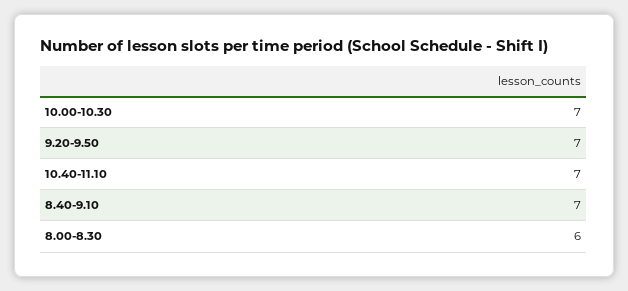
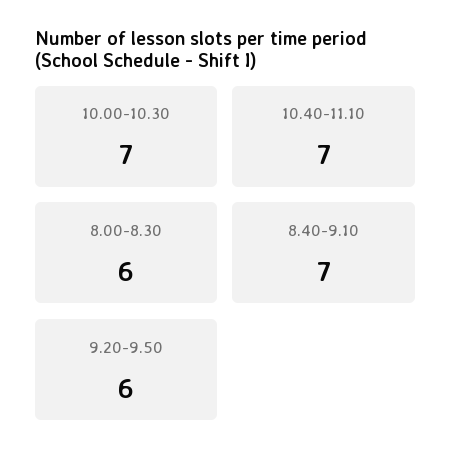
9.20-9.50: 7 -> 6

